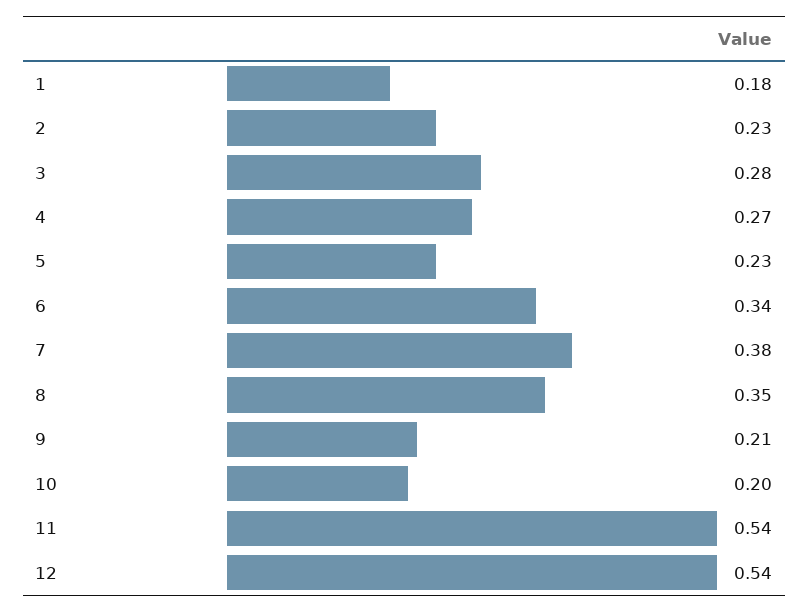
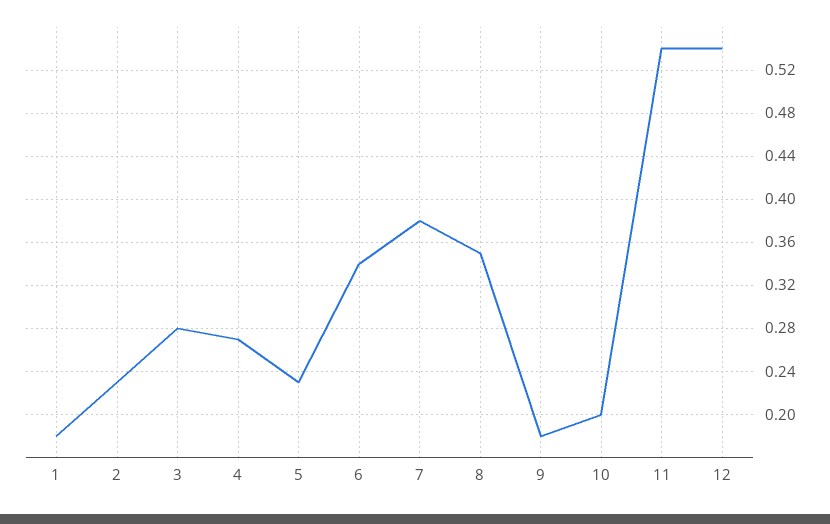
9: 0.21 -> 0.18

